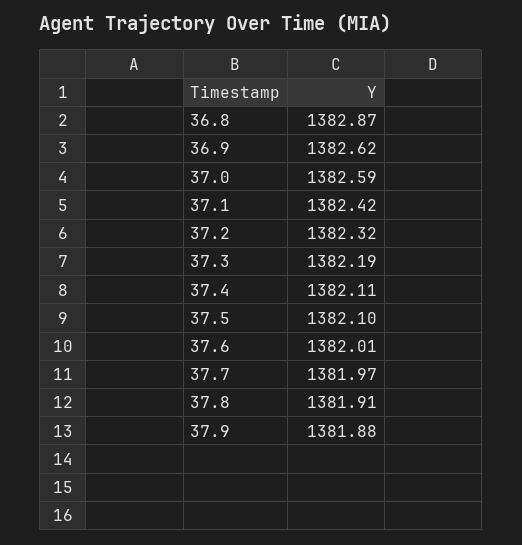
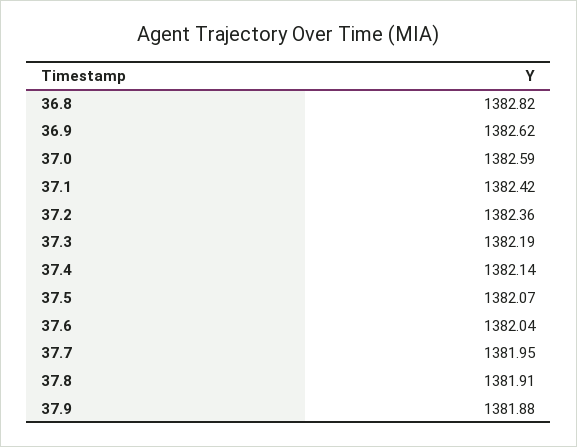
36.8: 1382.87 -> 1382.82
37.2: 1382.32 -> 1382.36
37.4: 1382.11 -> 1382.14
37.5: 1382.1 -> 1382.07
37.6: 1382.01 -> 1382.04
37.7: 1381.97 -> 1381.95

